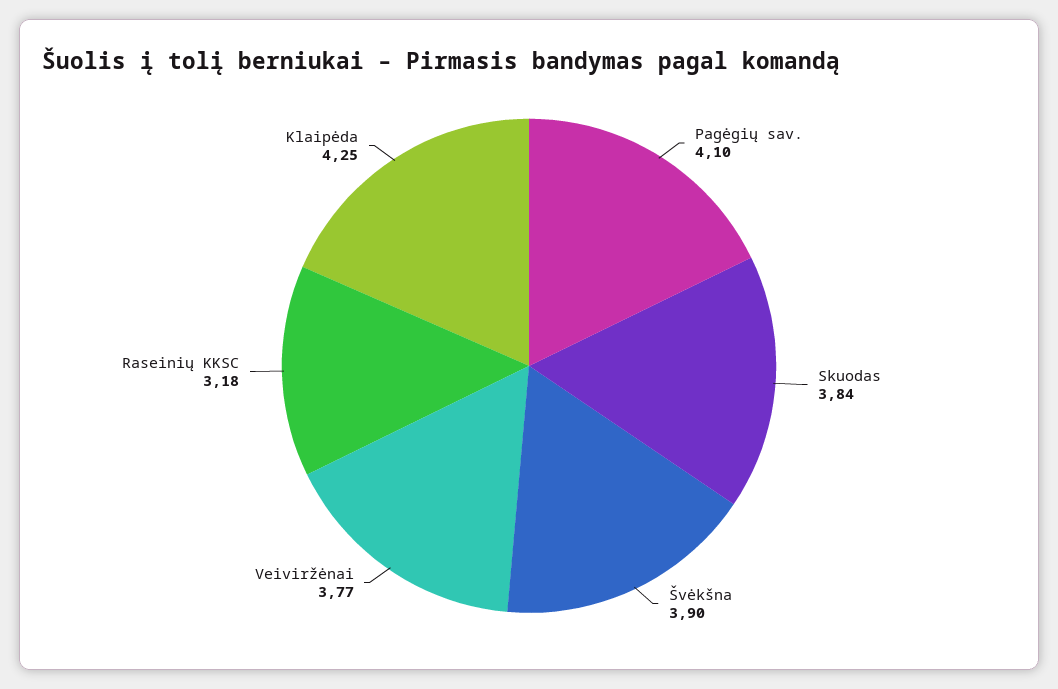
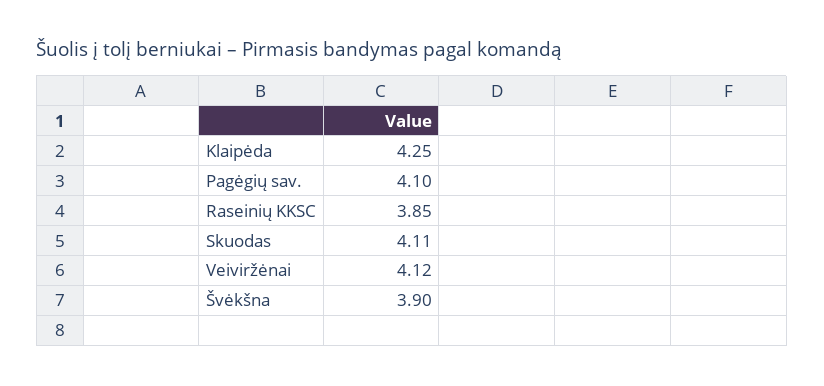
Skuodas: 3.84 -> 4.11
Veiviržėnai: 3.77 -> 4.12
Raseinių KKSC: 3.18 -> 3.85

